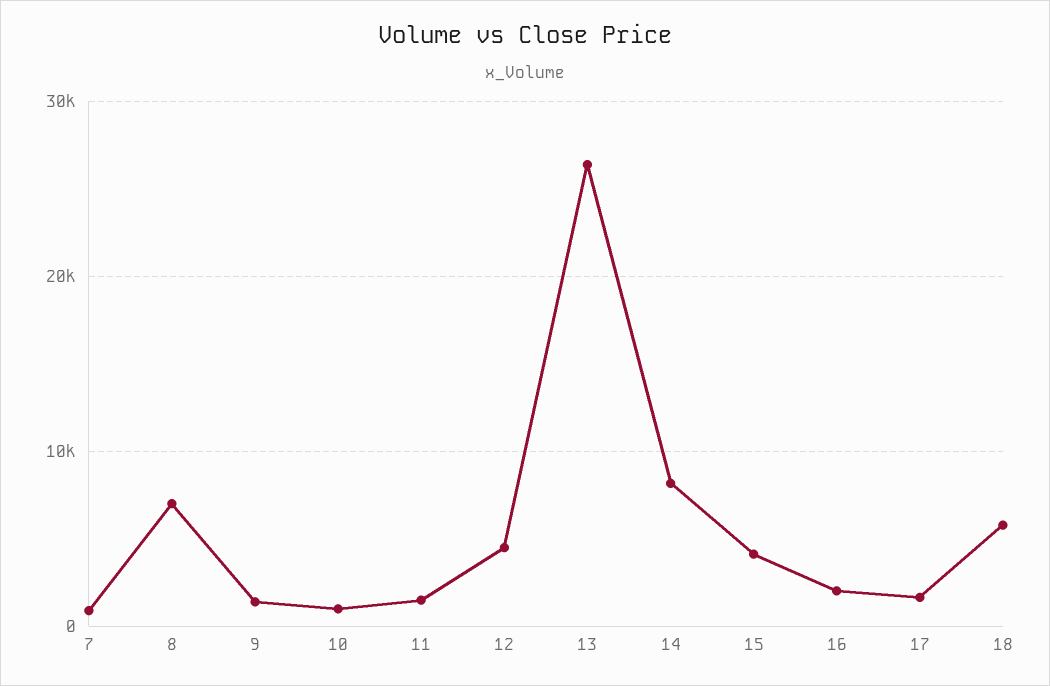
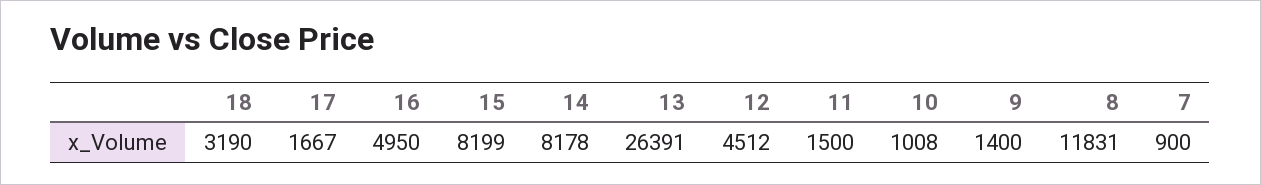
8: 7000 -> 11831
15: 4000 -> 8199
16: 2000 -> 4950
18: 6000 -> 3190

